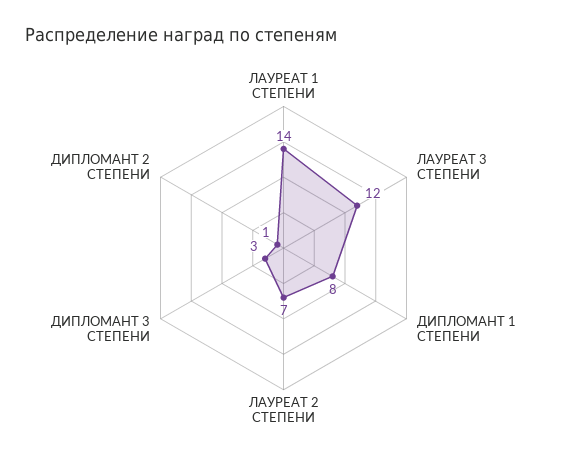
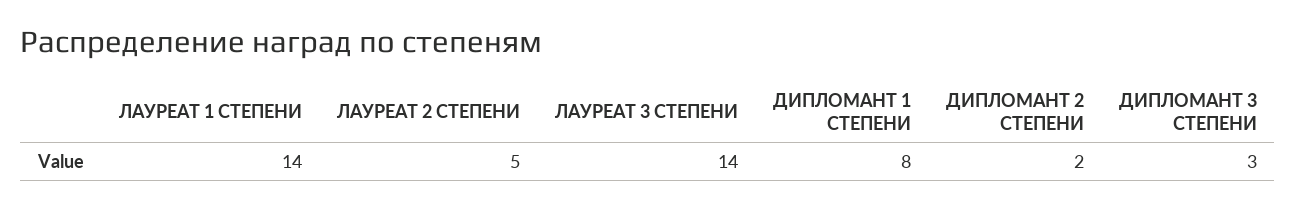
ЛАУРЕАТ 3 СТЕПЕНИ: 12 -> 14
ЛАУРЕАТ 2 СТЕПЕНИ: 7 -> 5
ДИПЛОМАНТ 2 СТЕПЕНИ: 1 -> 2

